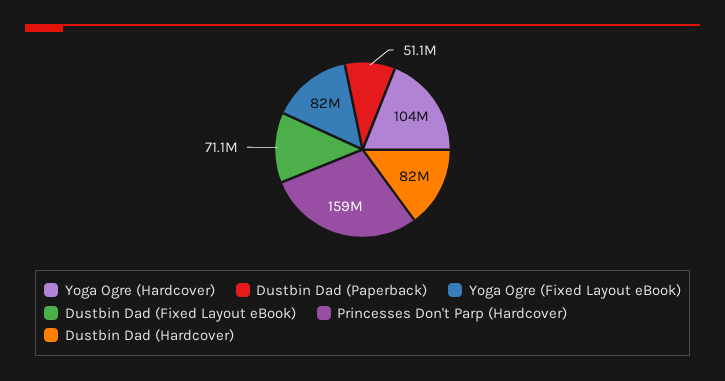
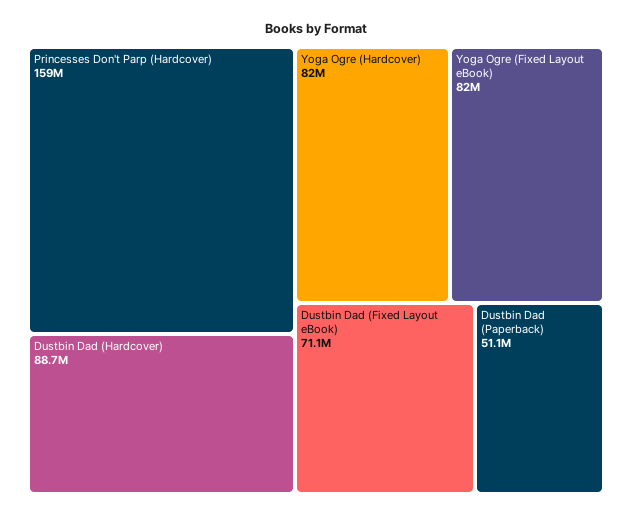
Yoga Ogre (Hardcover): 104000000 -> 82000000
Dustbin Dad (Hardcover): 82000000 -> 88700000

